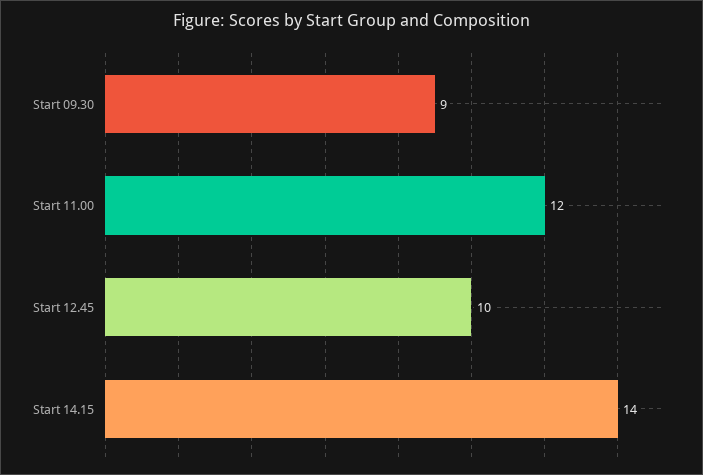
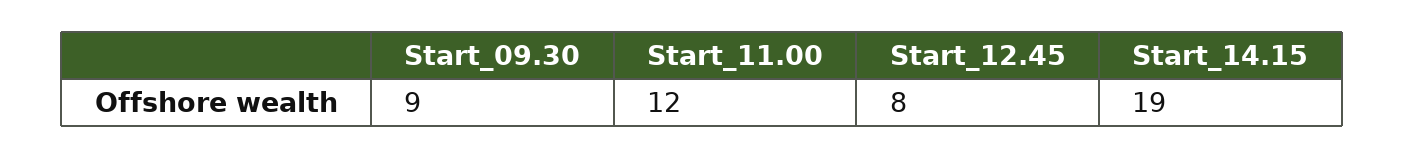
Start 12.45: 10 -> 8
Start 14.15: 14 -> 19

